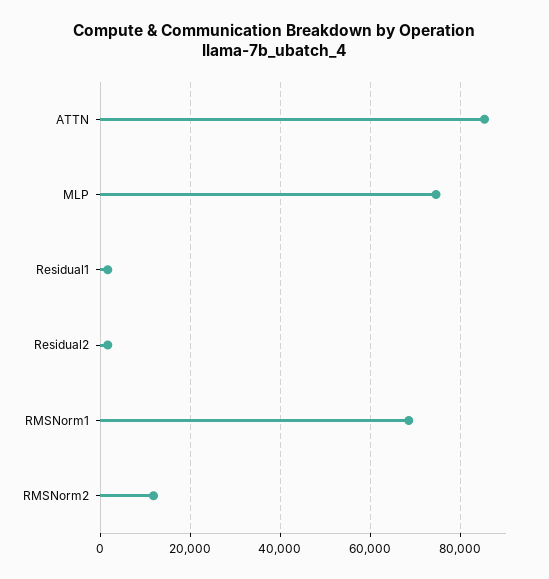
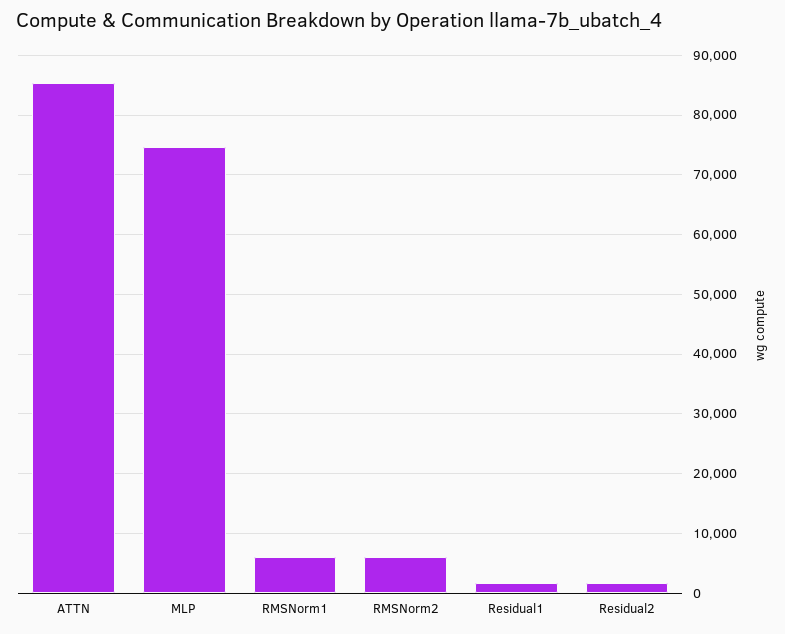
RMSNorm1: 68000 -> 6000
RMSNorm2: 12000 -> 6000

